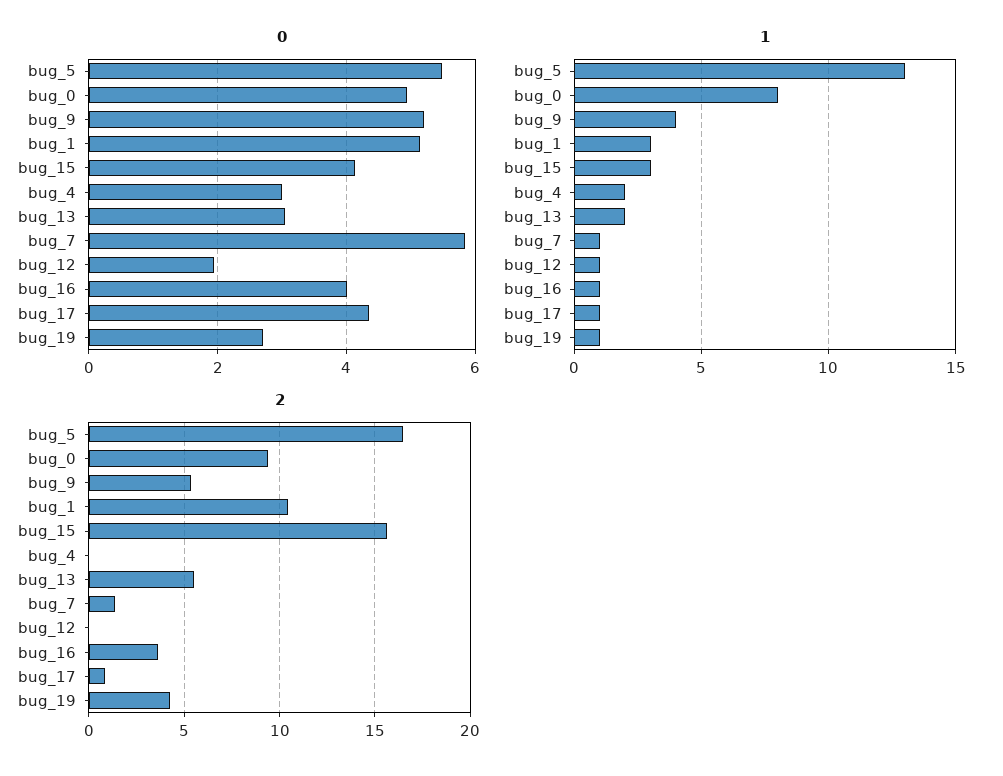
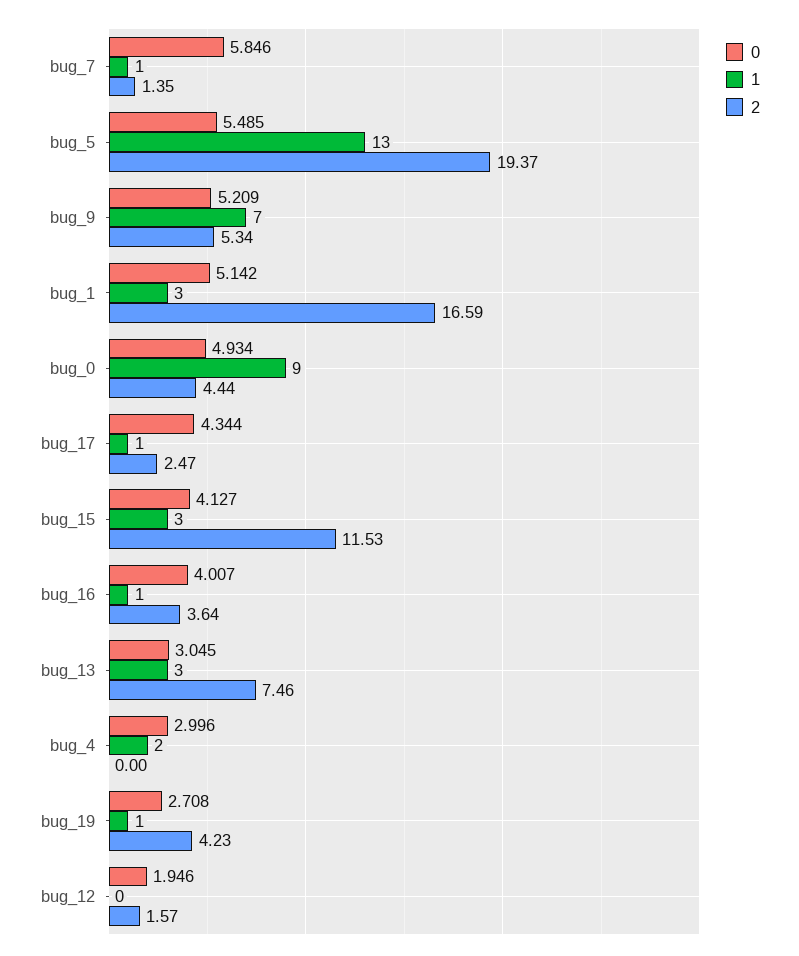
1, bug_0: 8 -> 9
1, bug_9: 4 -> 7
1, bug_13: 2 -> 3
1, bug_12: 1 -> 0
2, bug_5: 16.5 -> 19.37
2, bug_0: 9.5 -> 4.44
2, bug_1: 10.5 -> 16.59
2, bug_15: 15.5 -> 11.53
2, bug_13: 5.5 -> 7.46
2, bug_12: 0 -> 1.57
2, bug_17: 1 -> 2.47

